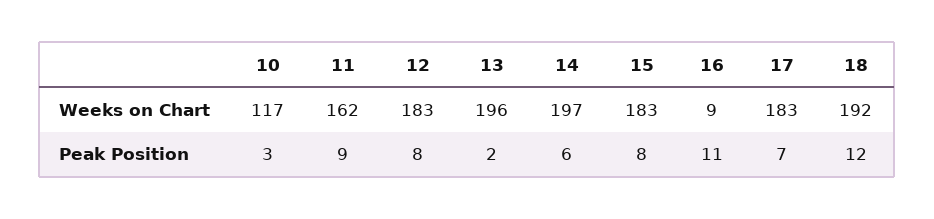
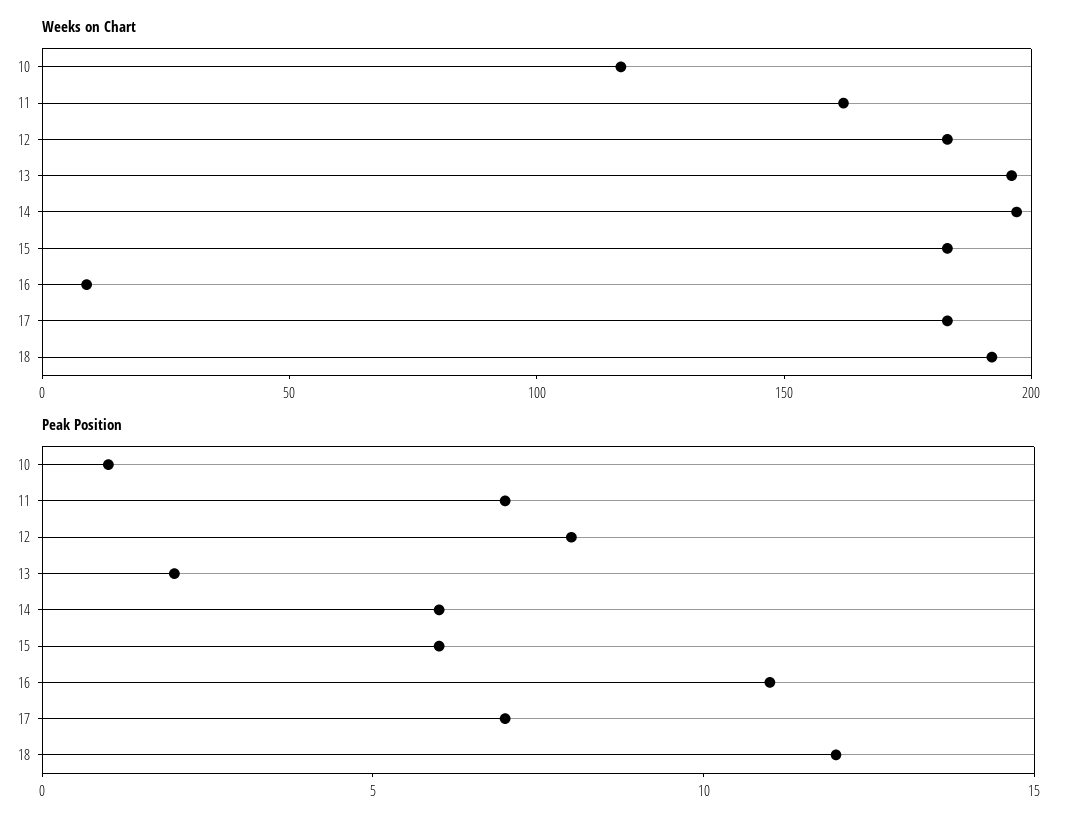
Peak Position, 10: 3 -> 1
Peak Position, 11: 9 -> 7
Peak Position, 15: 8 -> 6

